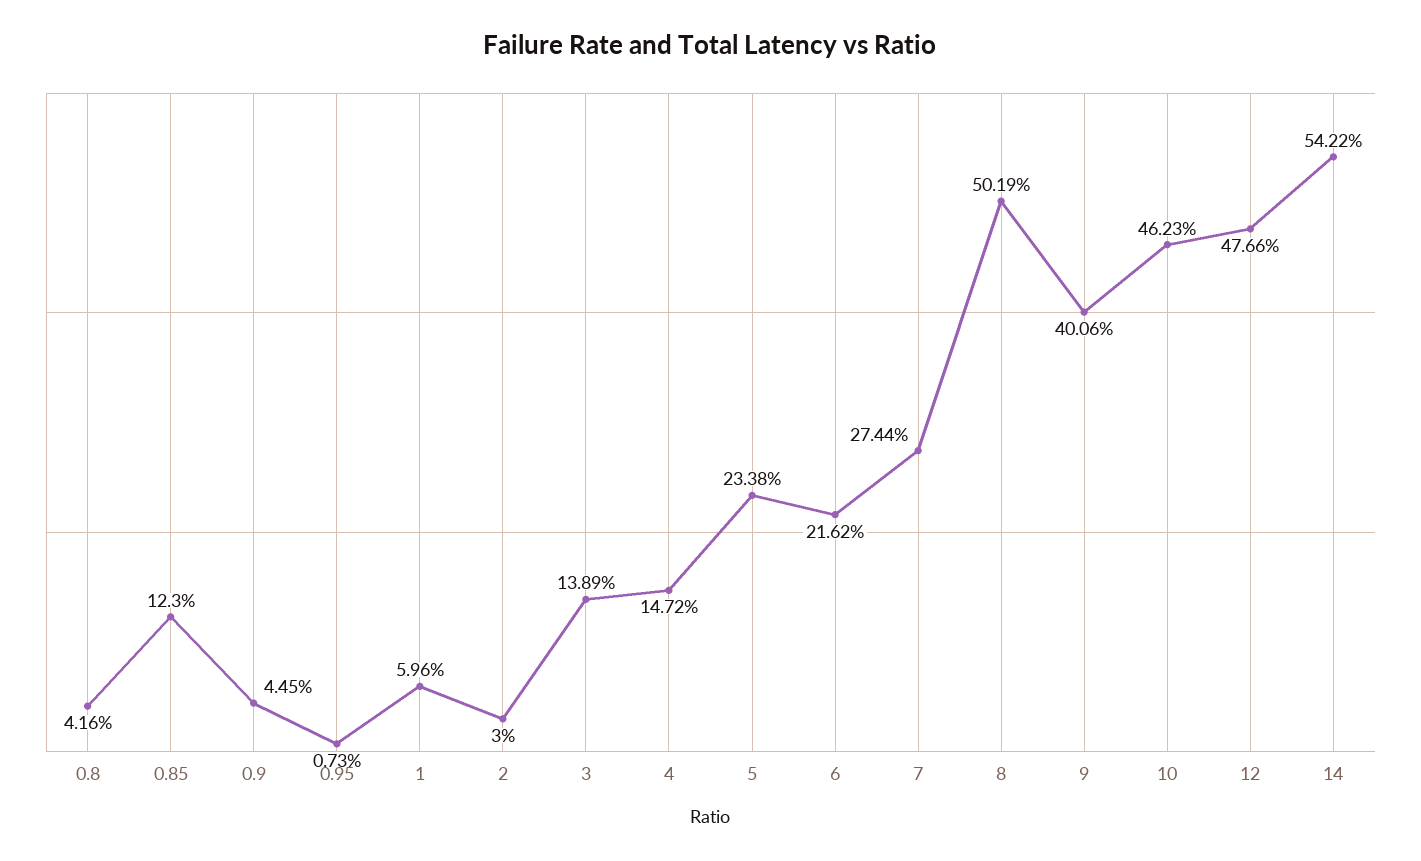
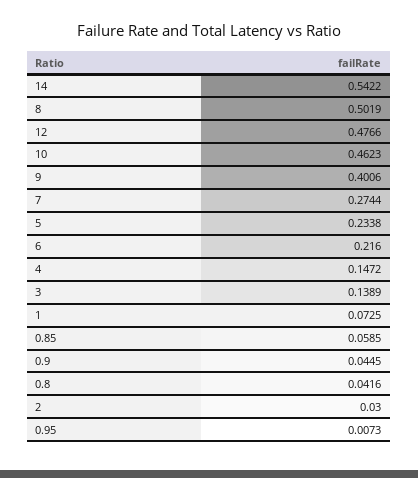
0.85: 0.123 -> 0.0585
1: 0.0596 -> 0.0725
6: 0.2162 -> 0.216

